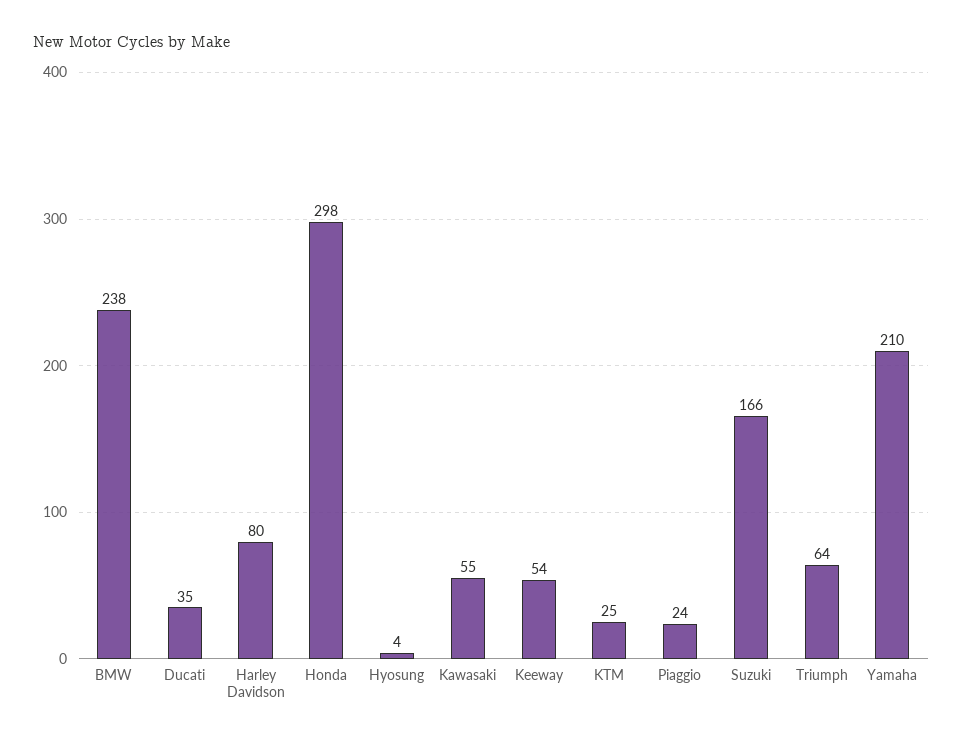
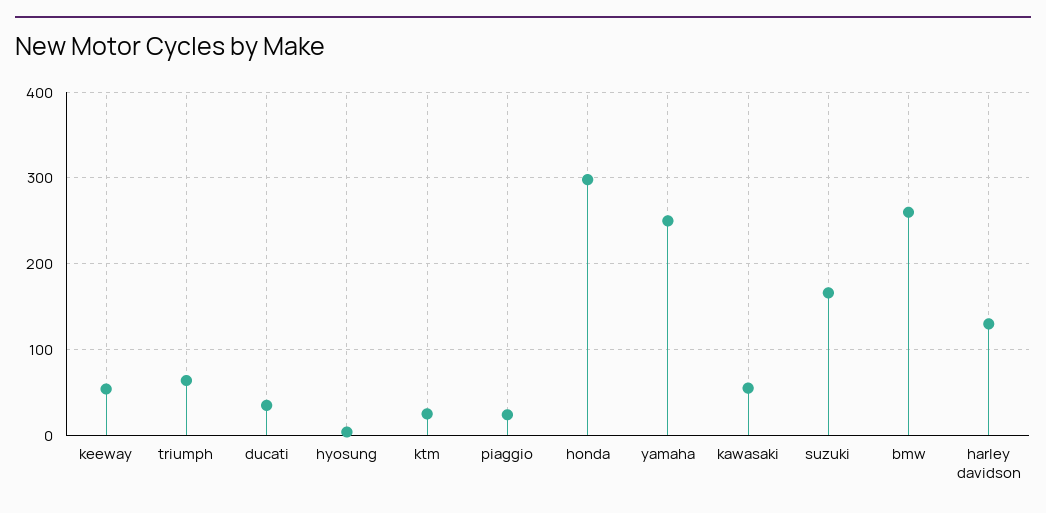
BMW: 238 -> 260
Harley Davidson: 80 -> 130
Yamaha: 210 -> 250

